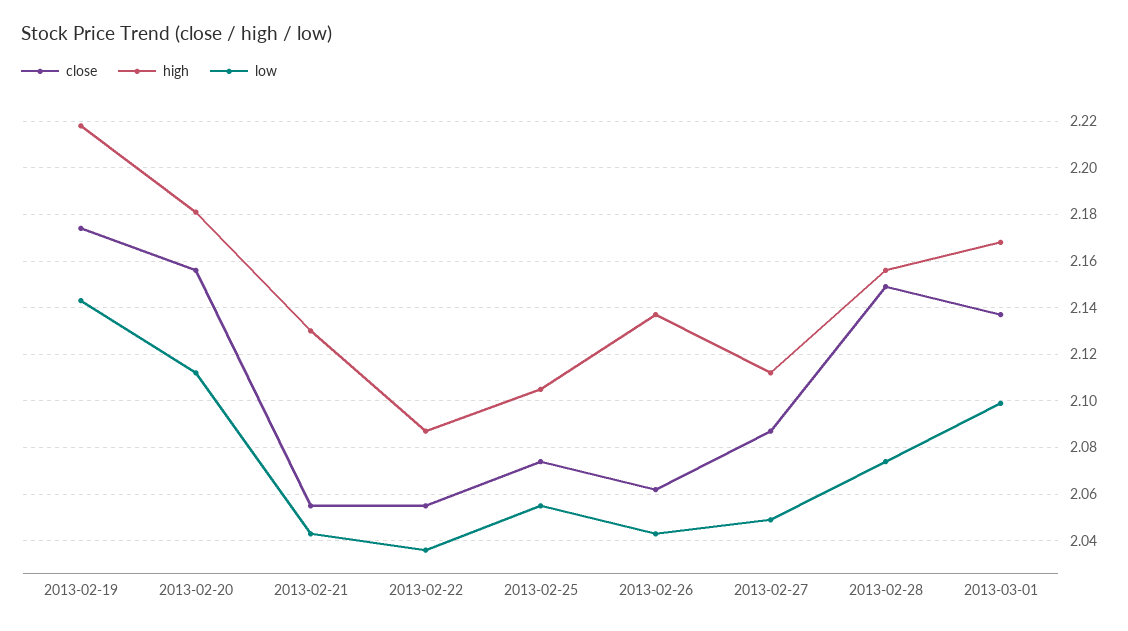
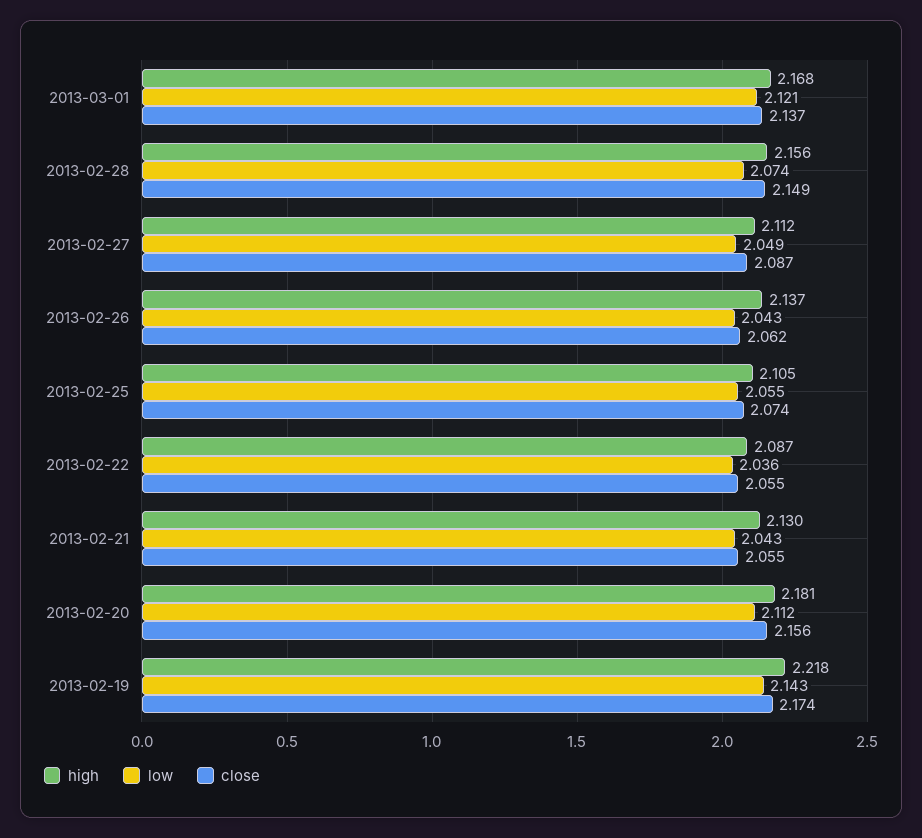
low, 2013-03-01: 2.1 -> 2.121

